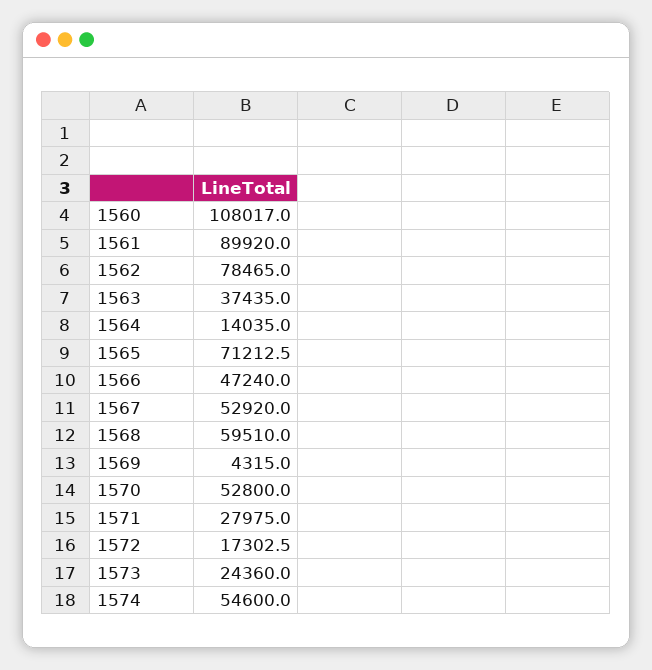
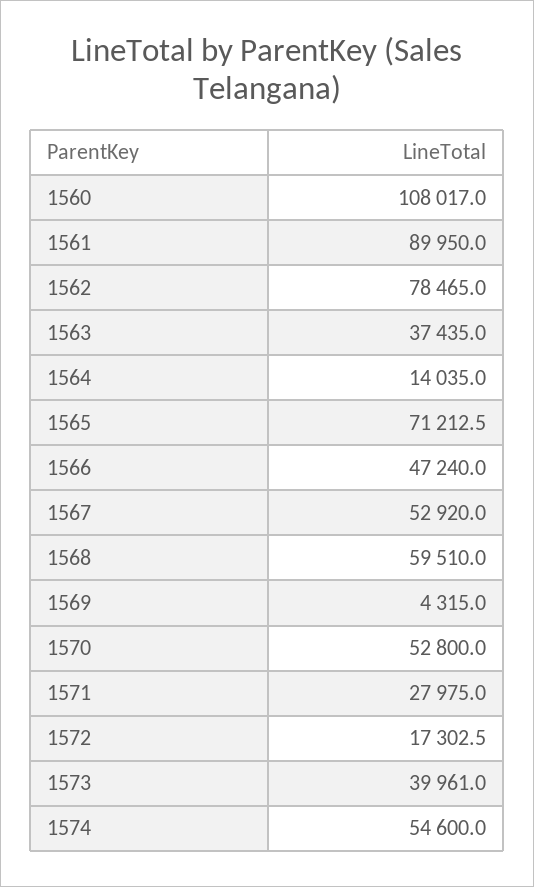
1561: 89920 -> 89950
1573: 24360 -> 39961

